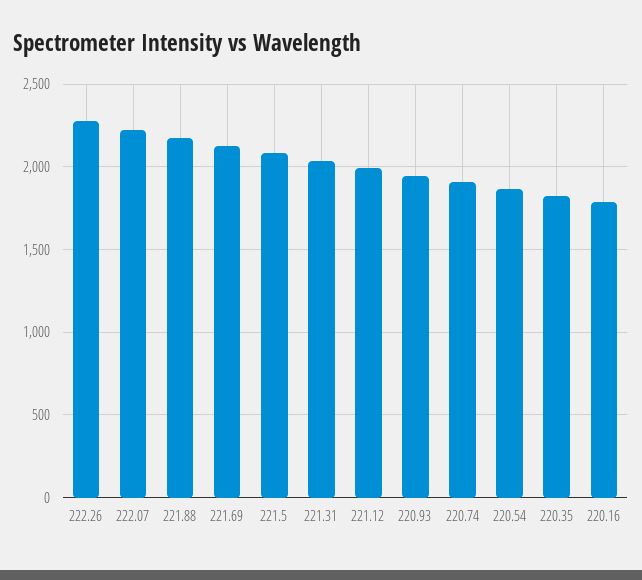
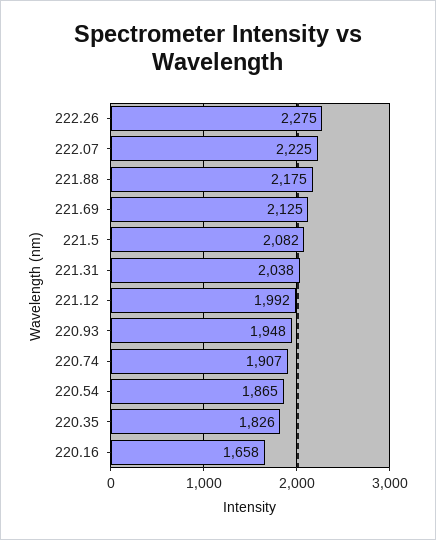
220.16: 1800 -> 1658

